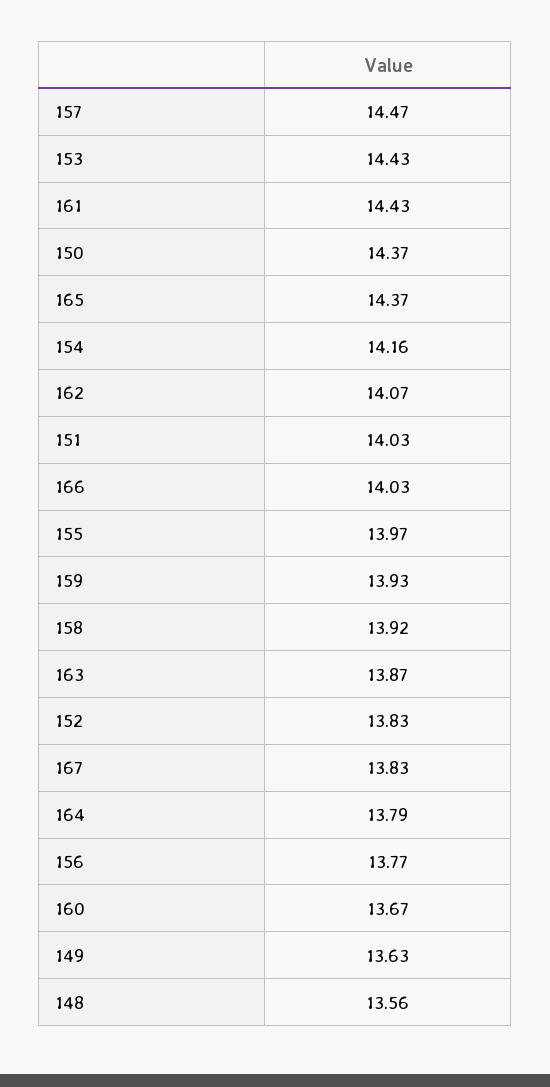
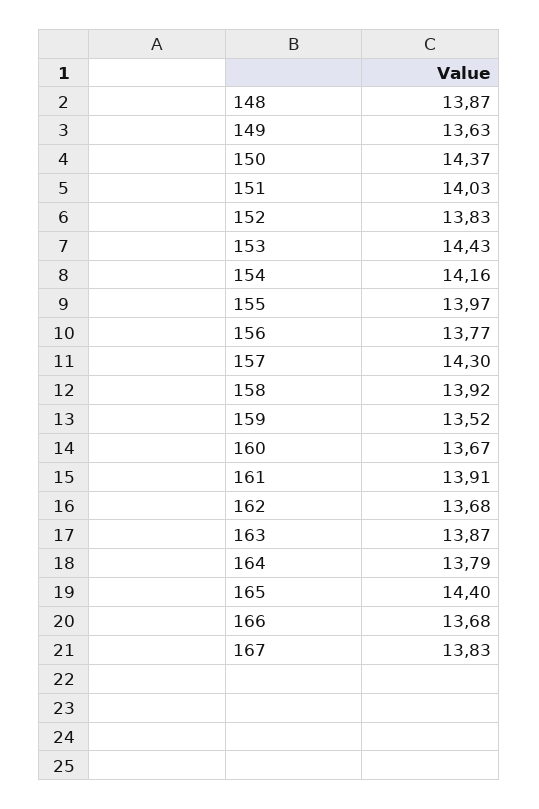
157: 14.47 -> 14.3
161: 14.43 -> 13.91
165: 14.37 -> 14.4
162: 14.07 -> 13.68
166: 14.03 -> 13.68
159: 13.93 -> 13.52
148: 13.56 -> 13.87

